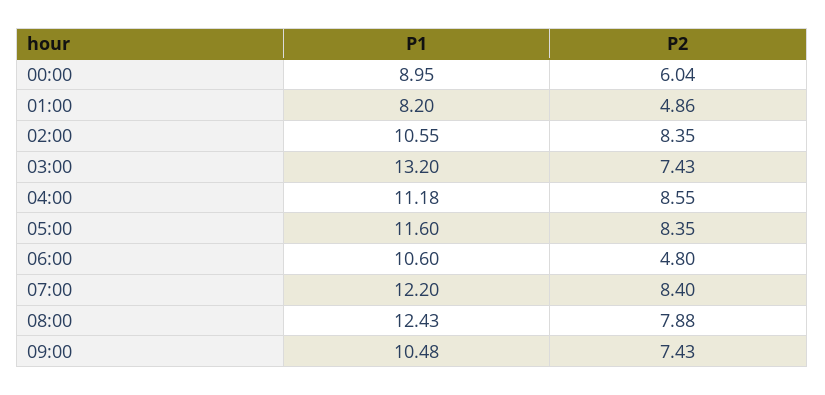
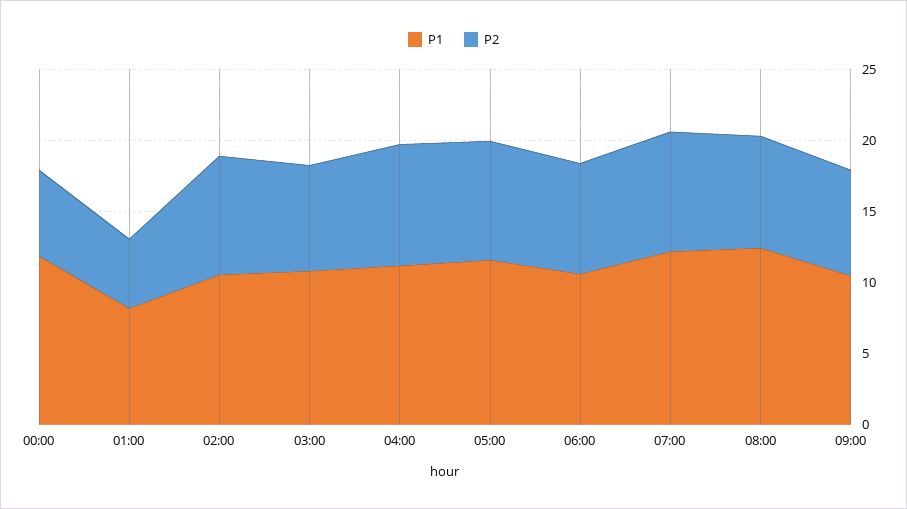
P1, 00:00: 8.95 -> 12
P1, 03:00: 13.2 -> 11
P2, 06:00: 4.8 -> 8

